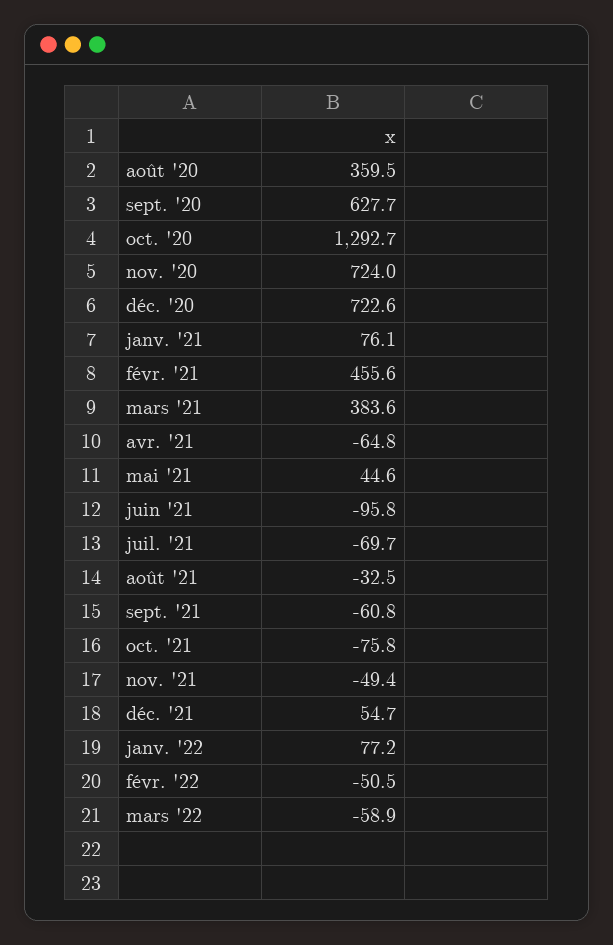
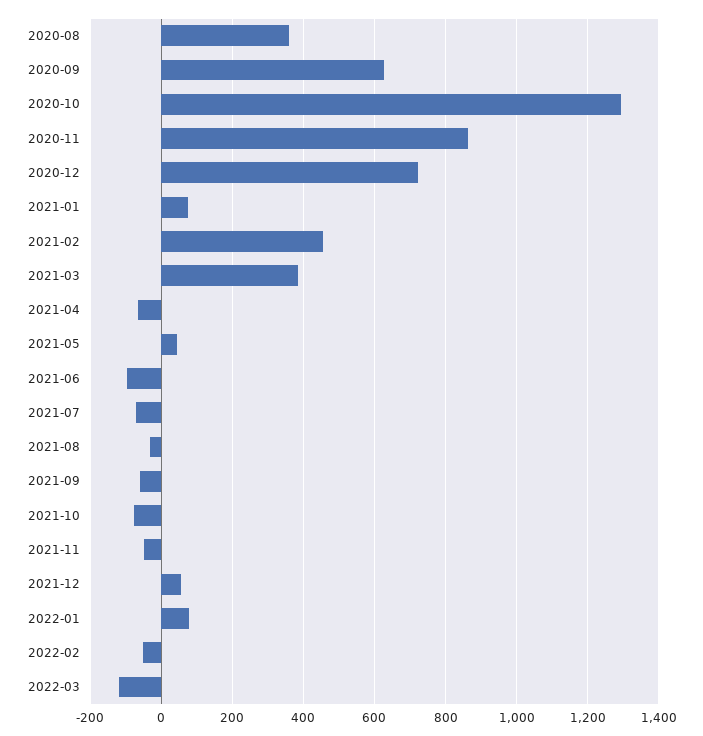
nov. '20: 724 -> 860
mars '22: -58.9 -> -120

